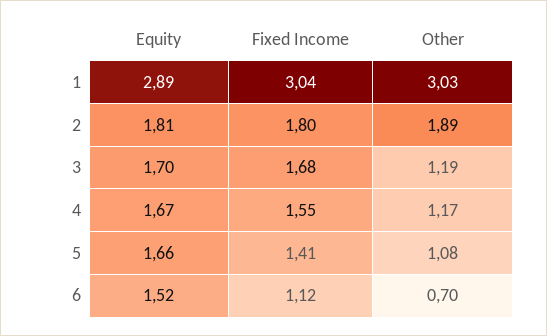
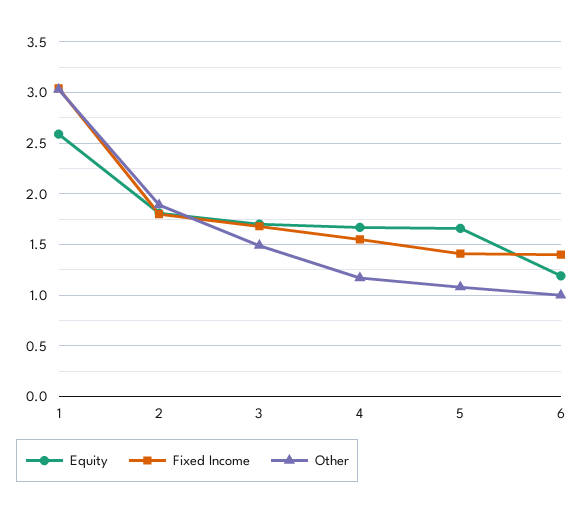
Equity, 1: 2.89 -> 2.6
Other, 3: 1.19 -> 1.5
Equity, 6: 1.52 -> 1.2
Fixed Income, 6: 1.12 -> 1.4
Other, 6: 0.7 -> 1

